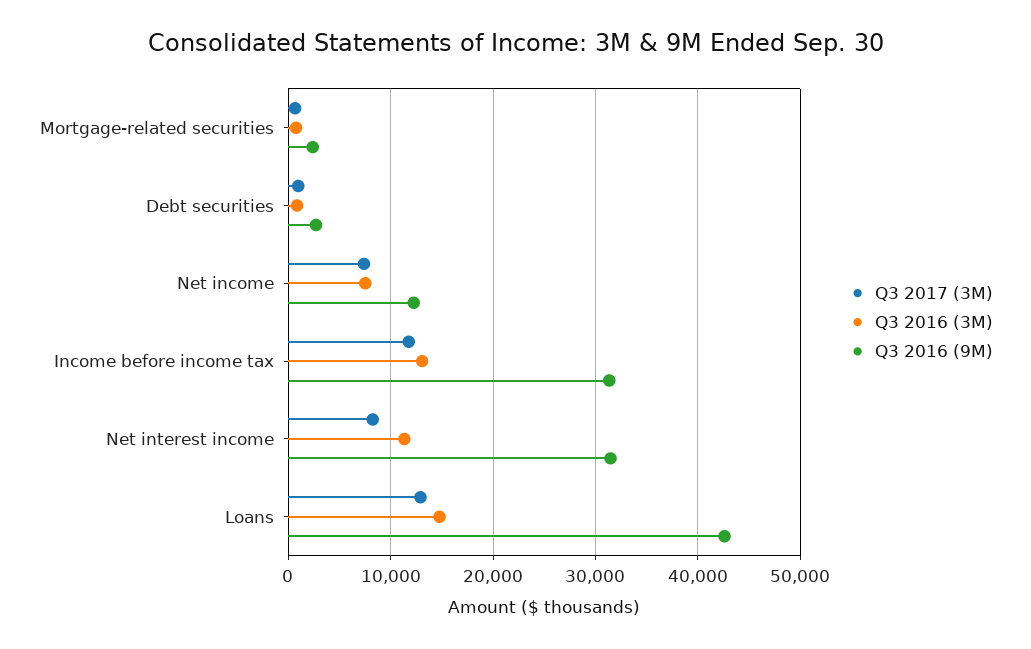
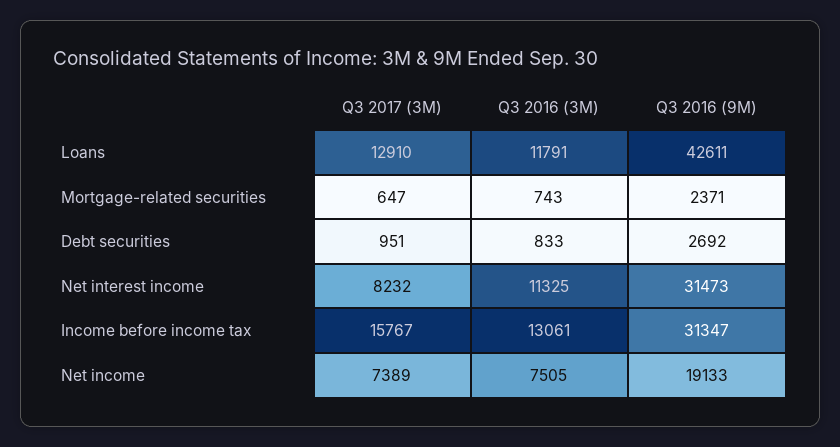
Q3 2016 (9M), Net income: 12000 -> 19133
Q3 2017 (3M), Income before income tax: 12000 -> 15767
Q3 2016 (3M), Loans: 15000 -> 11791

